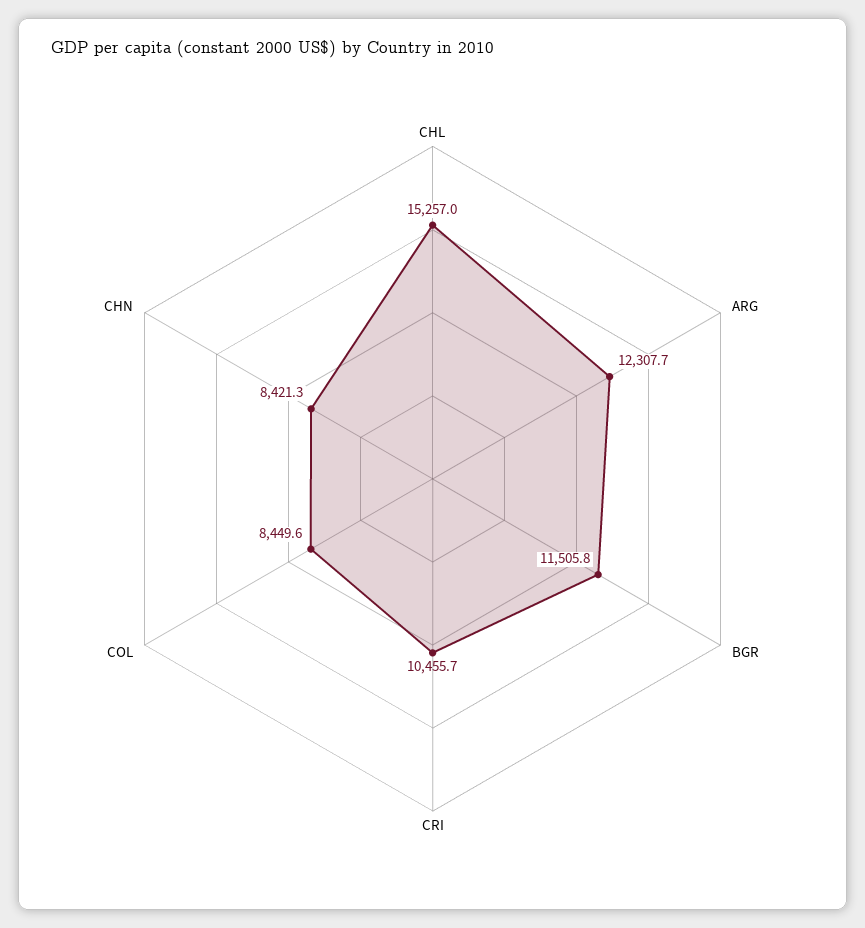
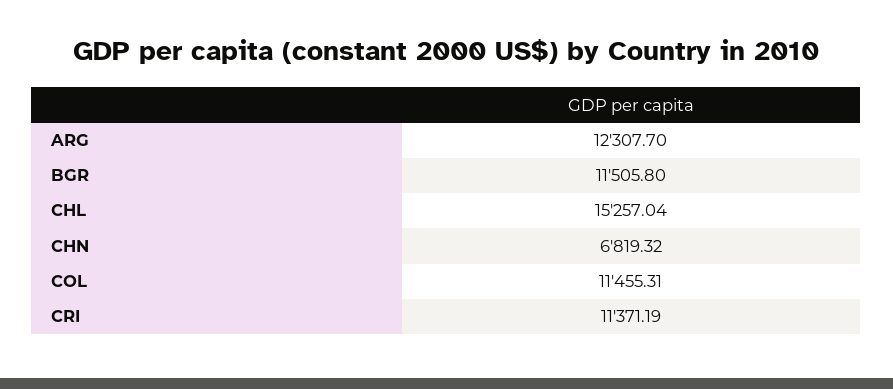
CRI: 10455.7 -> 11371.19
COL: 8449.6 -> 11455.31
CHN: 8421.3 -> 6819.32

